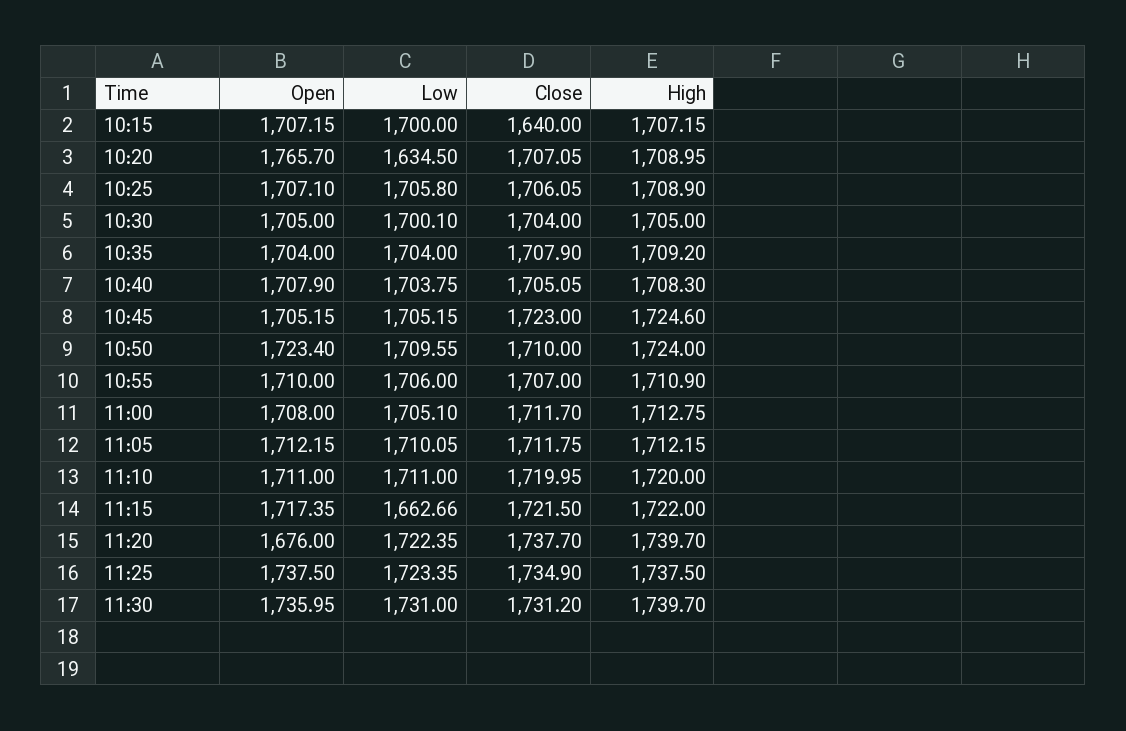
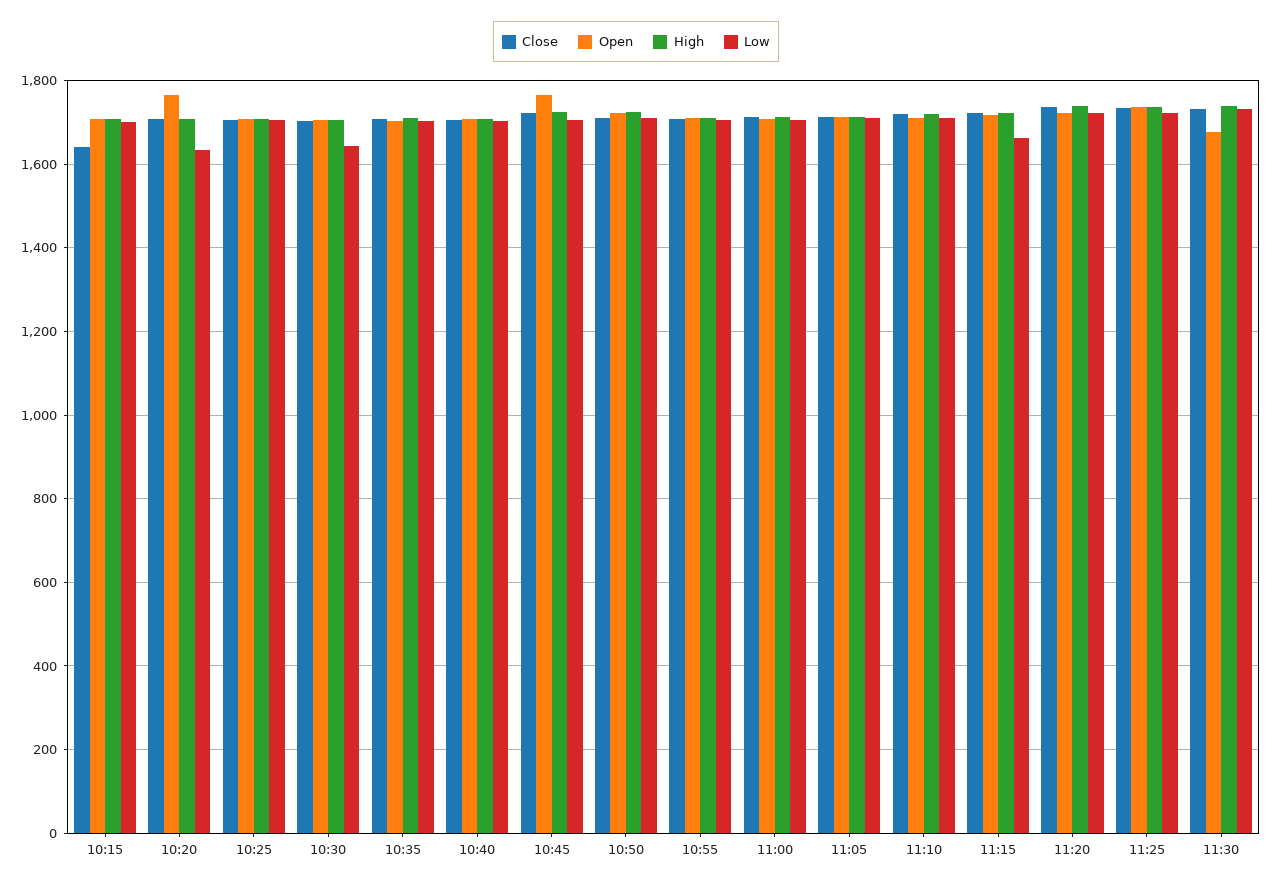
Low, 10:30: 1700.1 -> 1640
Open, 10:45: 1705.15 -> 1760
Open, 11:20: 1676 -> 1720
Open, 11:30: 1735.95 -> 1680

